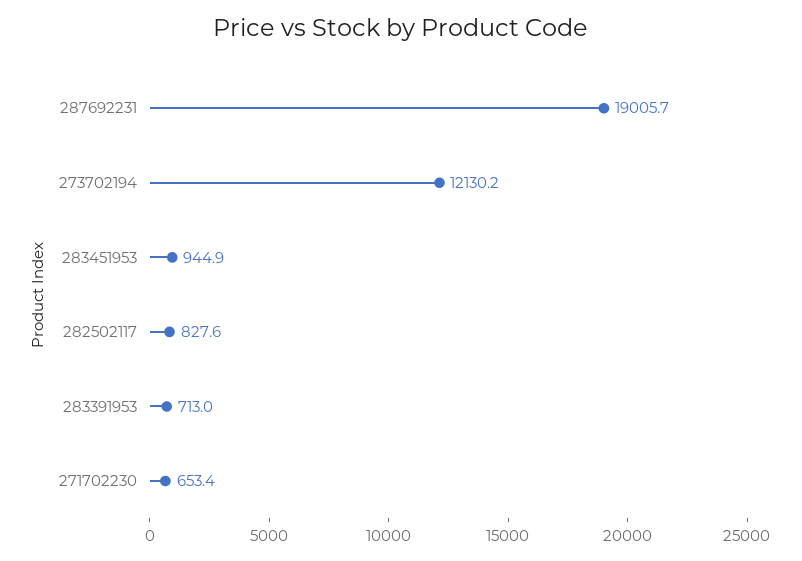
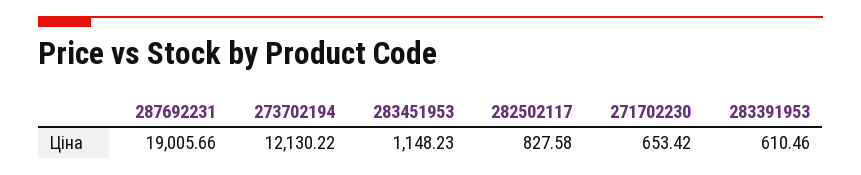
283451953: 944.9 -> 1148.23
283391953: 713 -> 610.46

